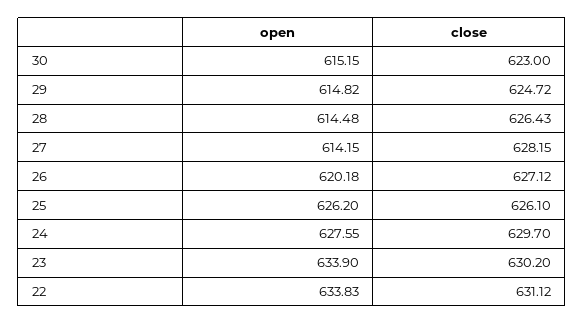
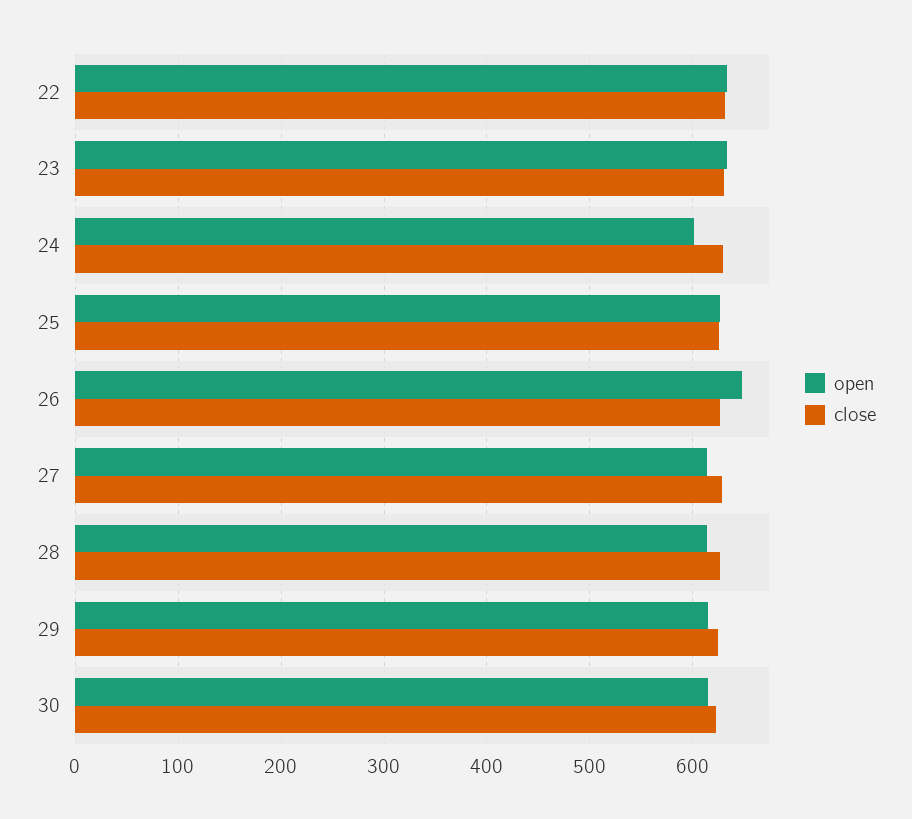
open, 26: 620.18 -> 650
open, 24: 627.55 -> 600

